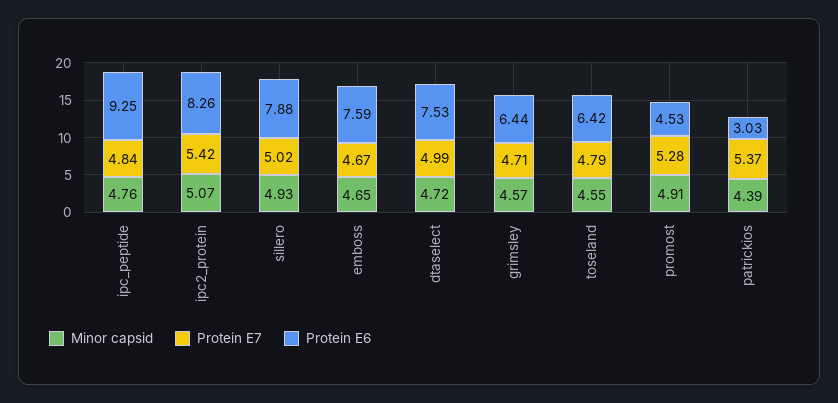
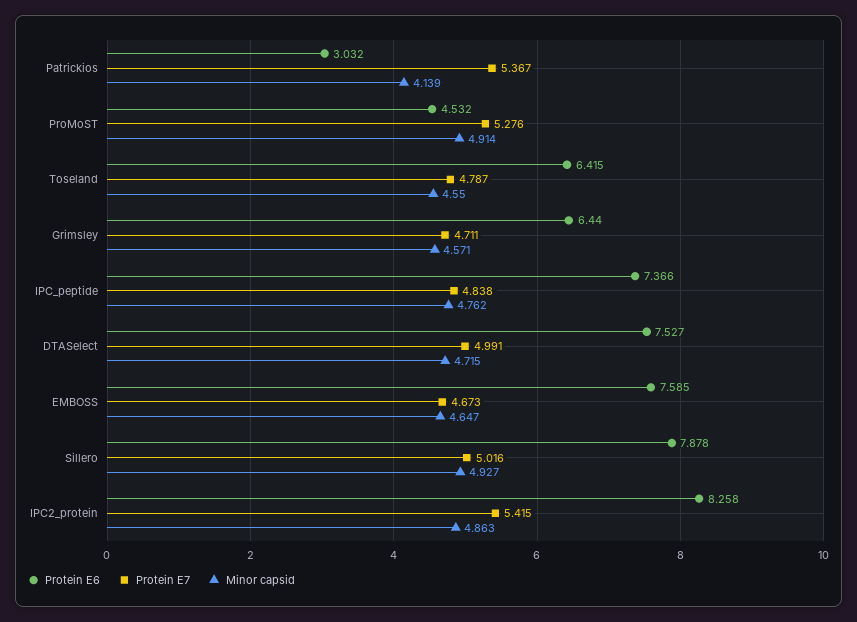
Protein E6, ipc_peptide: 9.25 -> 7.366
Minor capsid, ipc2_protein: 5.07 -> 4.863
Minor capsid, patrickios: 4.39 -> 4.139

